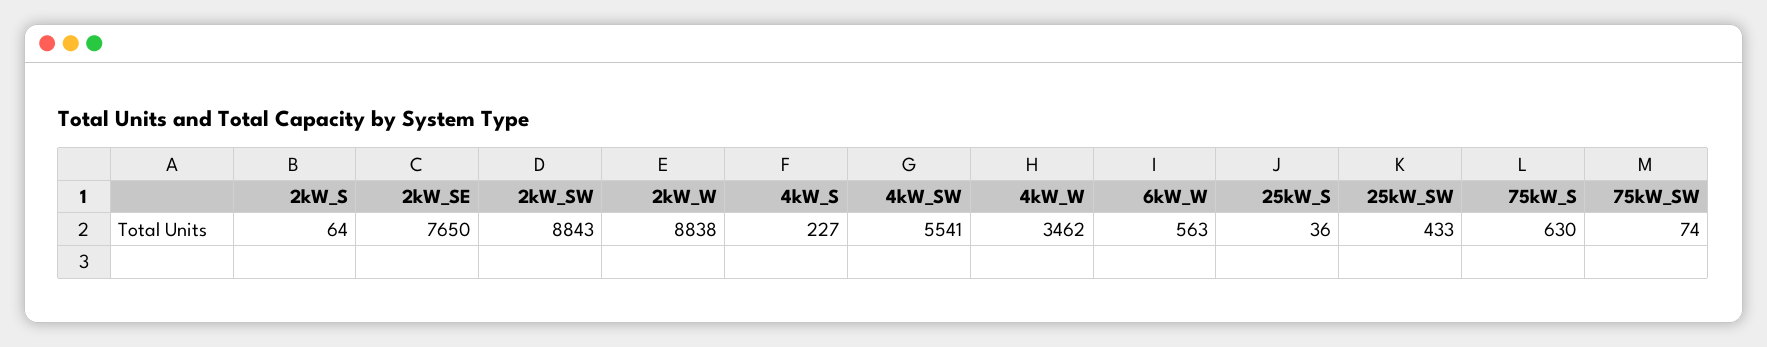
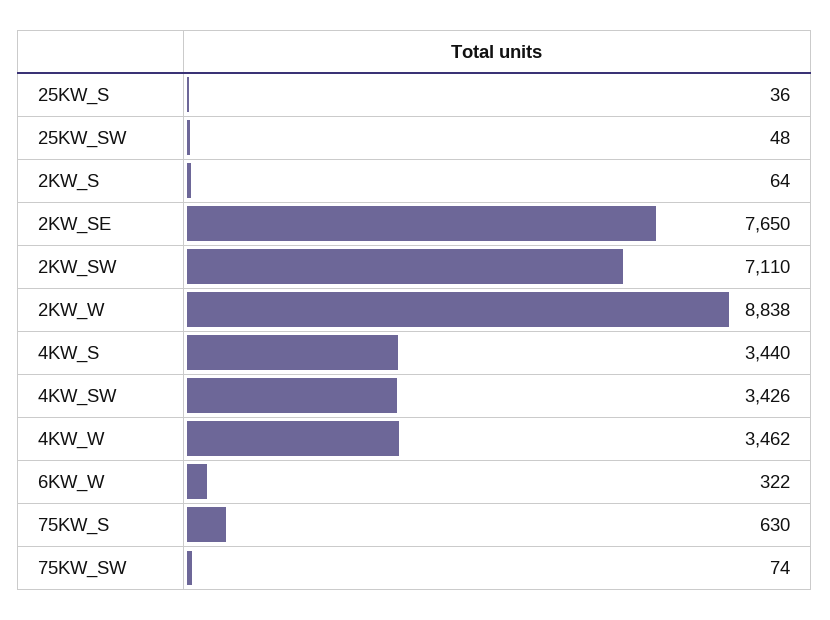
2kW_SW: 8843 -> 7110
4kW_S: 227 -> 3440
4kW_SW: 5541 -> 3426
6kW_W: 563 -> 322
25kW_SW: 433 -> 48

